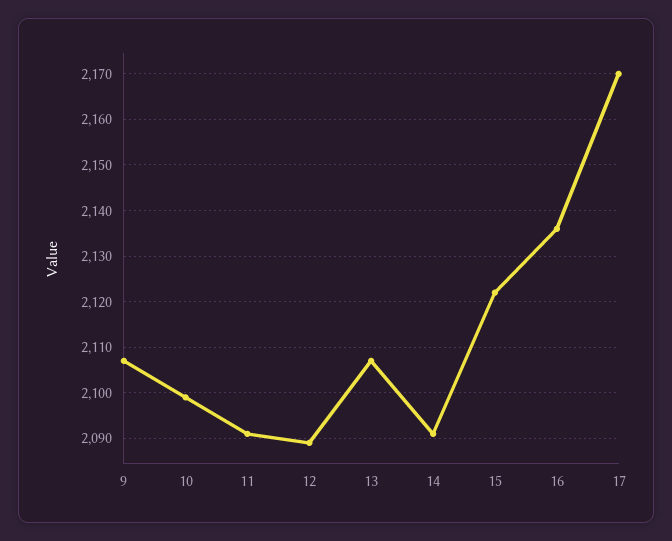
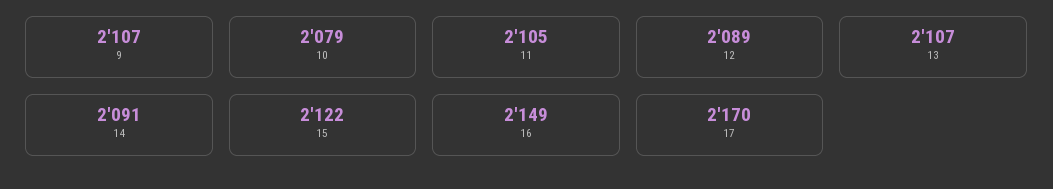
10: 2100 -> 2079
11: 2090 -> 2105
16: 2135 -> 2149

